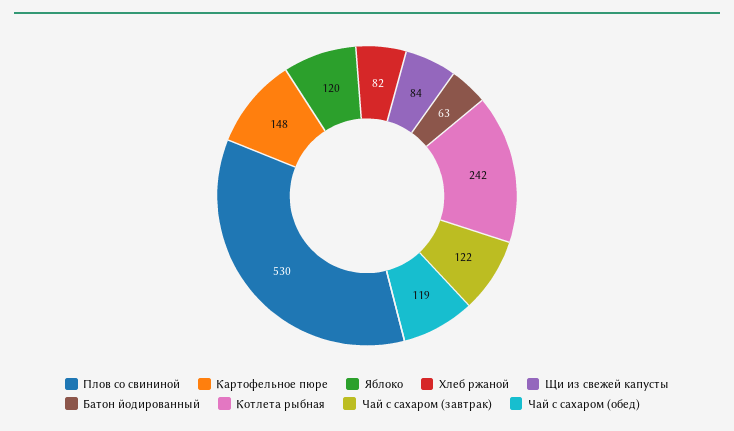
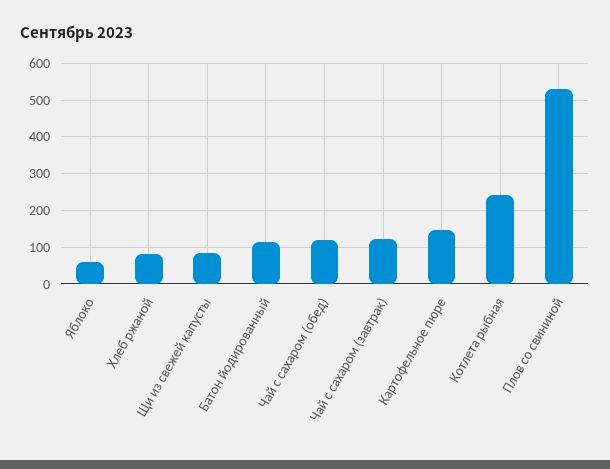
Яблоко: 120 -> 60
Батон йодированный: 63 -> 120

